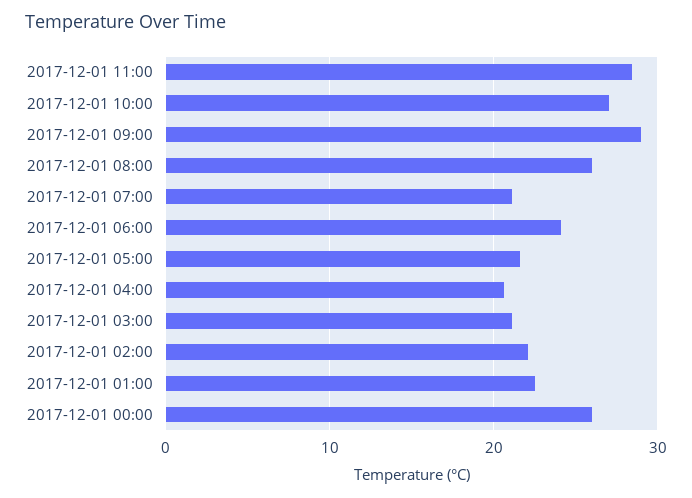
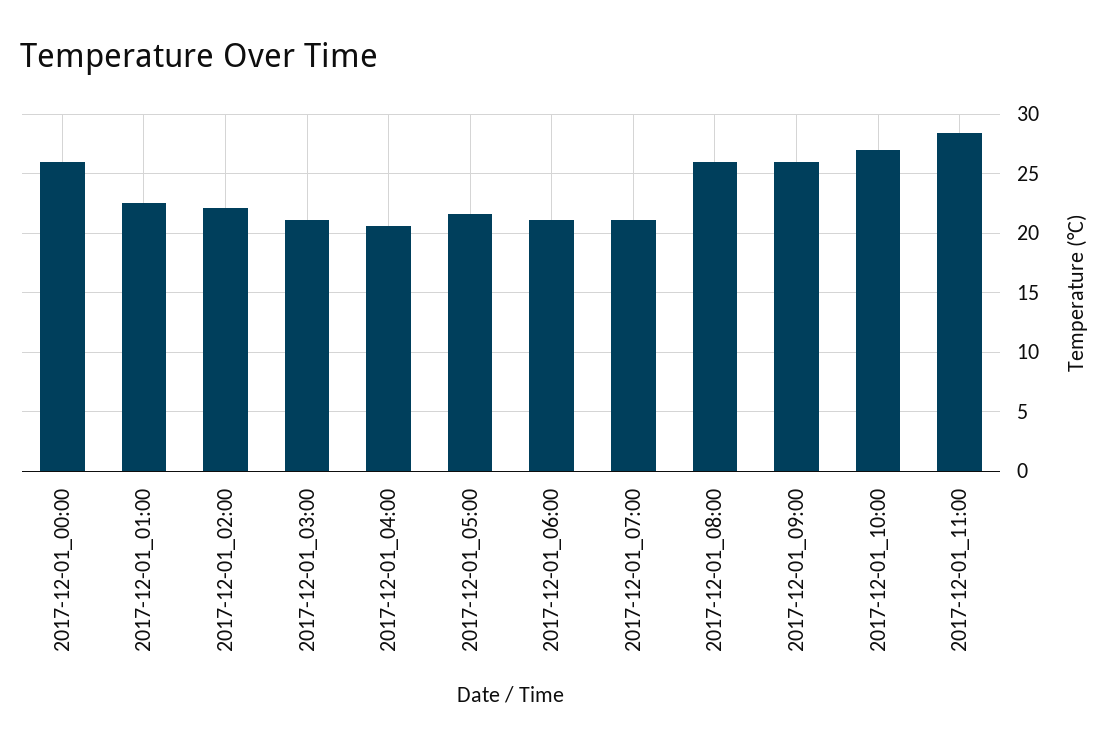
2017-12-01 09:00: 29 -> 26
2017-12-01 06:00: 24 -> 21

